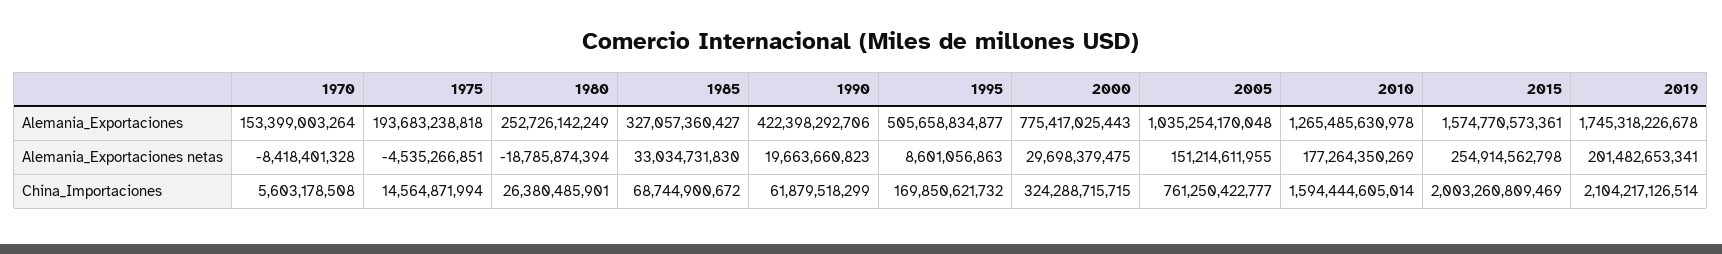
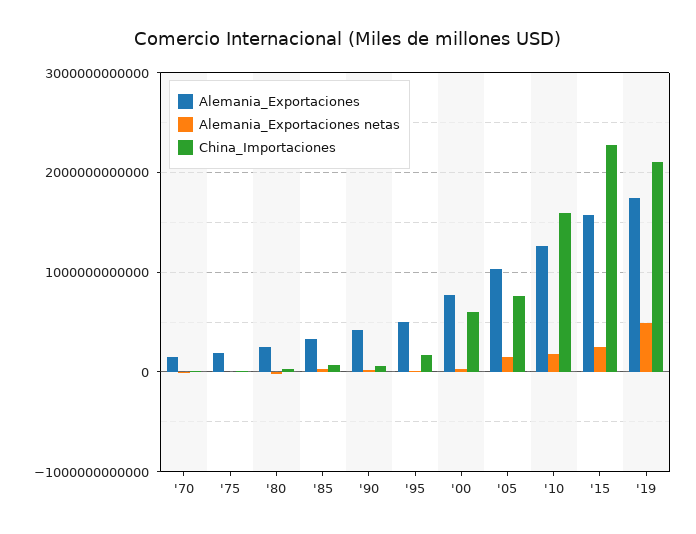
Alemania_Exportaciones netas, 2019: 201482653341 -> 500000000000
China_Importaciones, 2000: 324288715715 -> 600000000000
China_Importaciones, 2015: 2003260809469 -> 2300000000000

